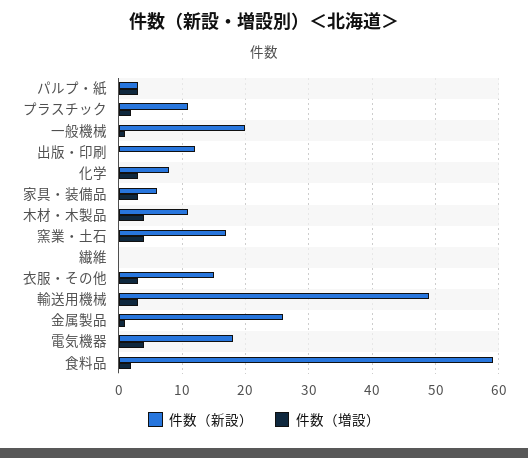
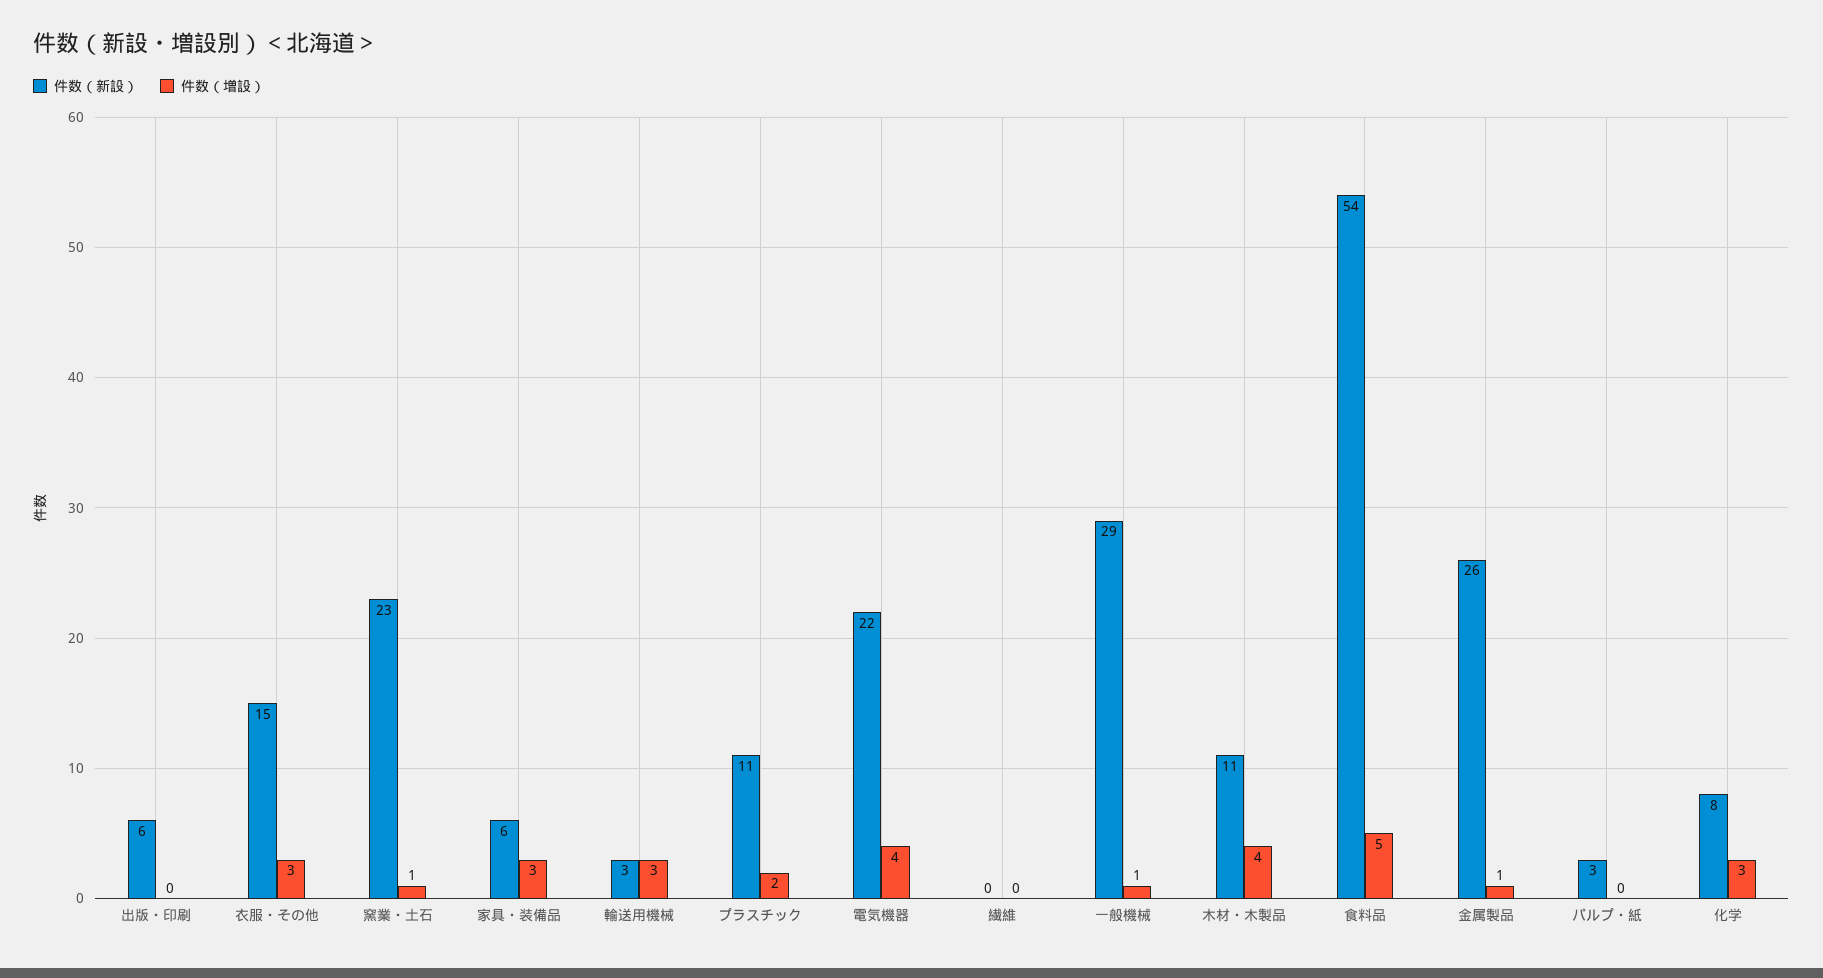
件数（増設）, パルプ・紙: 3 -> 0
件数（新設）, 一般機械: 20 -> 29
件数（新設）, 出版・印刷: 12 -> 6
件数（新設）, 窯業・土石: 17 -> 23
件数（増設）, 窯業・土石: 4 -> 1
件数（新設）, 輸送用機械: 49 -> 3
件数（新設）, 電気機器: 18 -> 22
件数（新設）, 食料品: 59 -> 54
件数（増設）, 食料品: 2 -> 5

